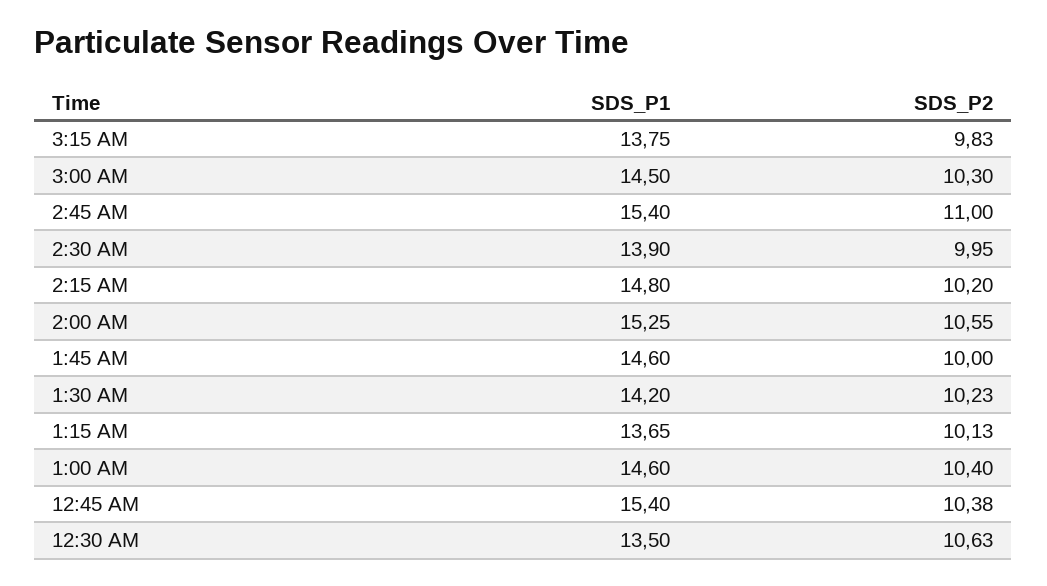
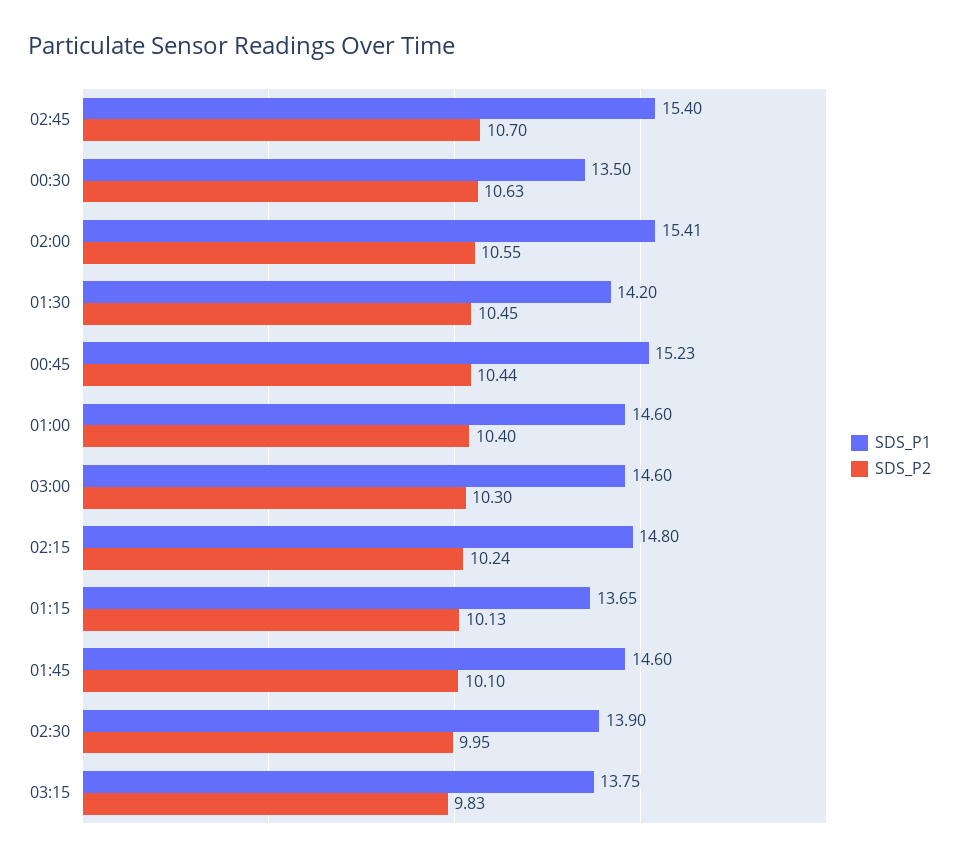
SDS_P1, 3:00 AM: 14.5 -> 14.6
SDS_P2, 2:45 AM: 11 -> 10.7
SDS_P2, 2:15 AM: 10.2 -> 10.24
SDS_P1, 2:00 AM: 15.25 -> 15.41
SDS_P2, 1:45 AM: 10 -> 10.1
SDS_P2, 1:30 AM: 10.23 -> 10.45
SDS_P1, 12:45 AM: 15.4 -> 15.23
SDS_P2, 12:45 AM: 10.38 -> 10.44

